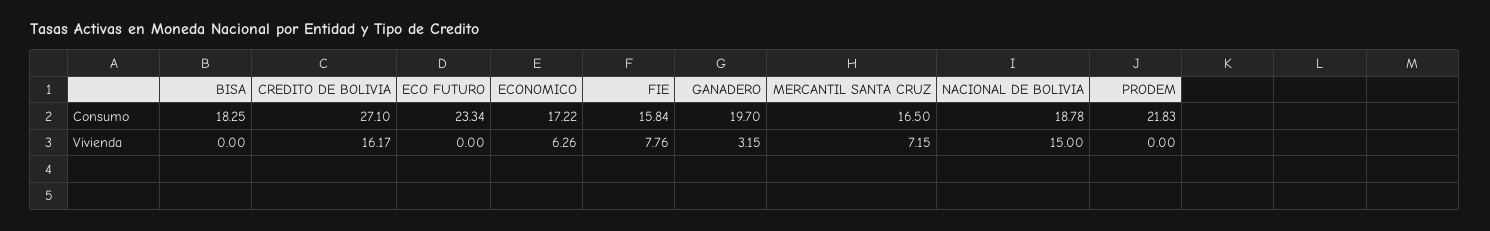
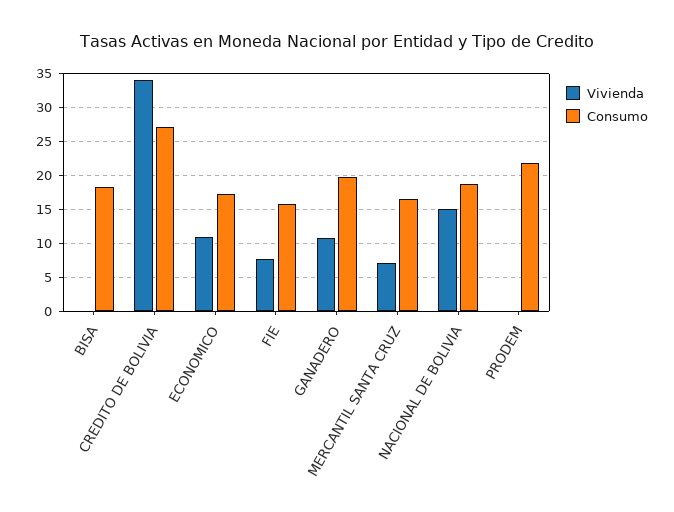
Consumo, ECO FUTURO: 23.34 -> none
Vivienda, CREDITO DE BOLIVIA: 16.17 -> 34
Vivienda, ECO FUTURO: 0 -> none
Vivienda, ECONOMICO: 6.26 -> 11
Vivienda, GANADERO: 3.15 -> 11

